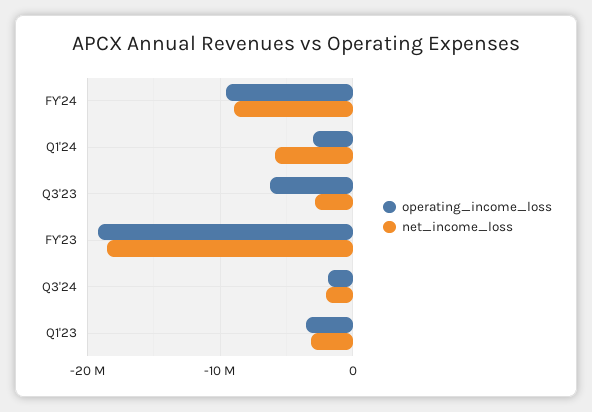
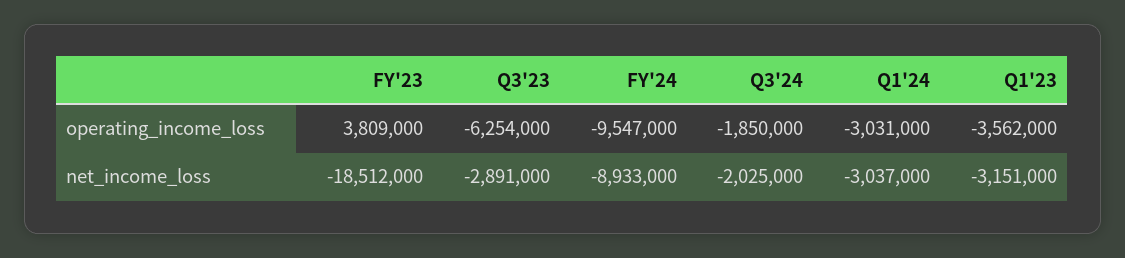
net_income_loss, Q1'24: -6000000 -> -3037000
operating_income_loss, FY'23: -19000000 -> 3809000

